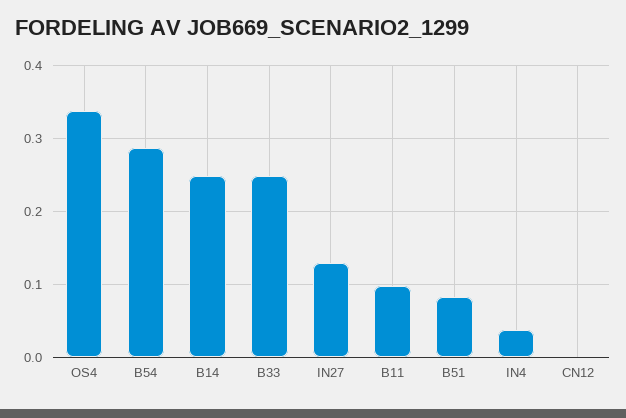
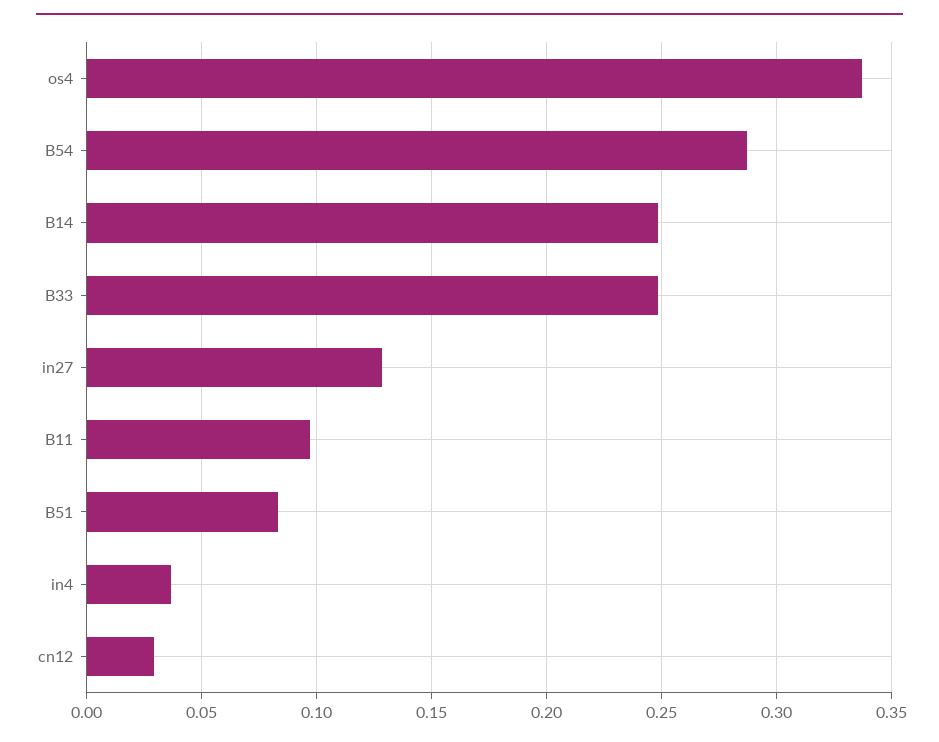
CN12: 0 -> 0.03

